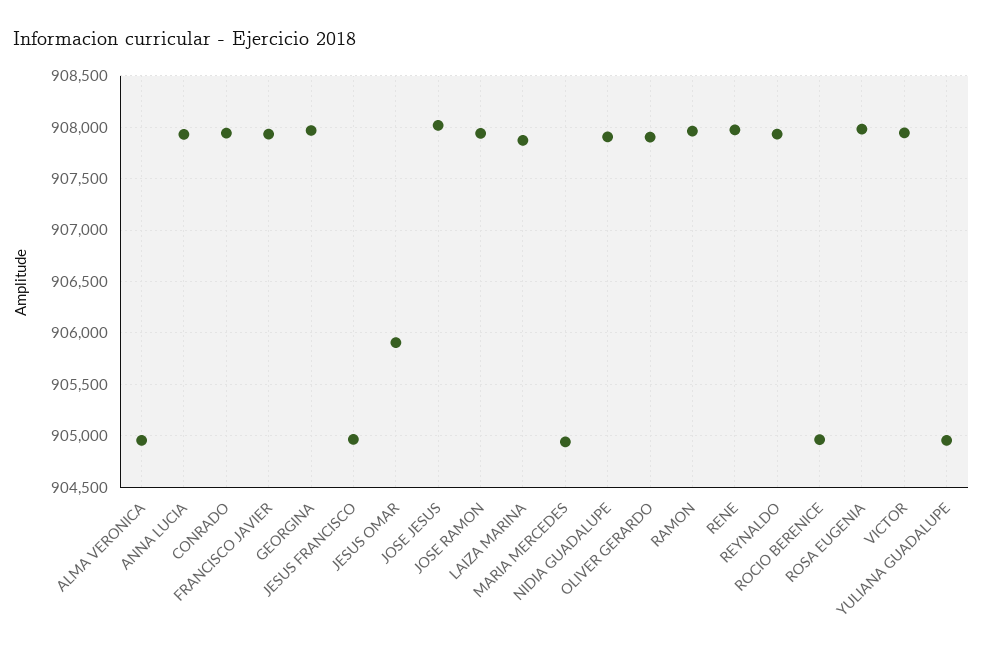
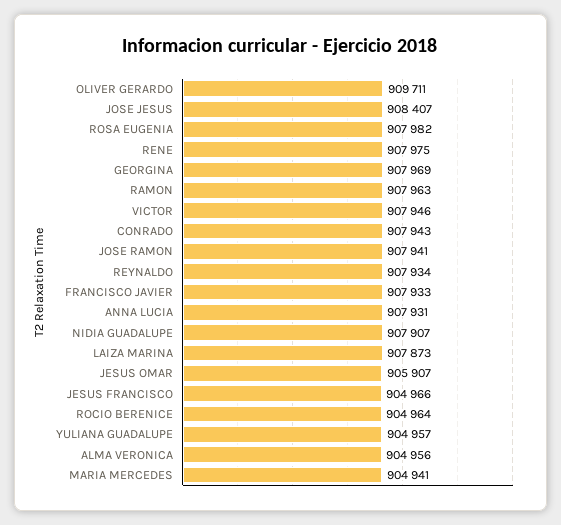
JOSE JESUS: 908000 -> 908407
OLIVER GERARDO: 907900 -> 909711

